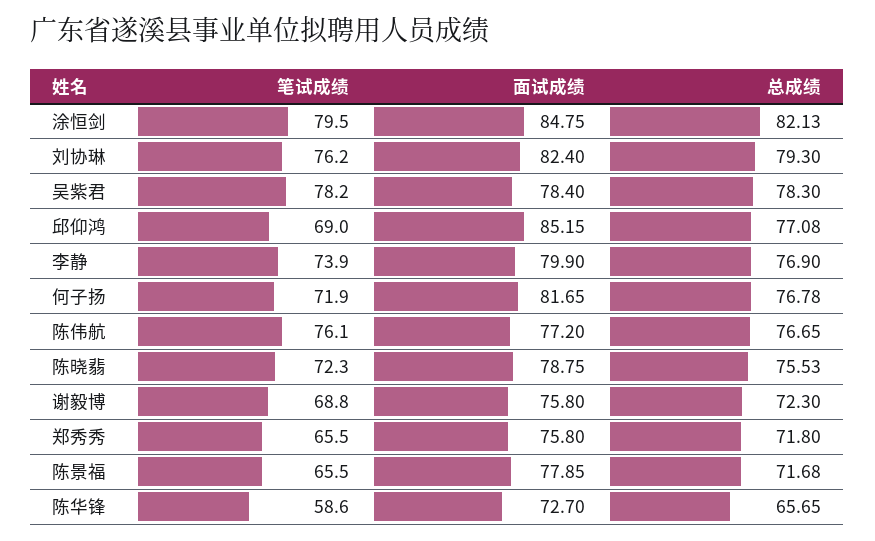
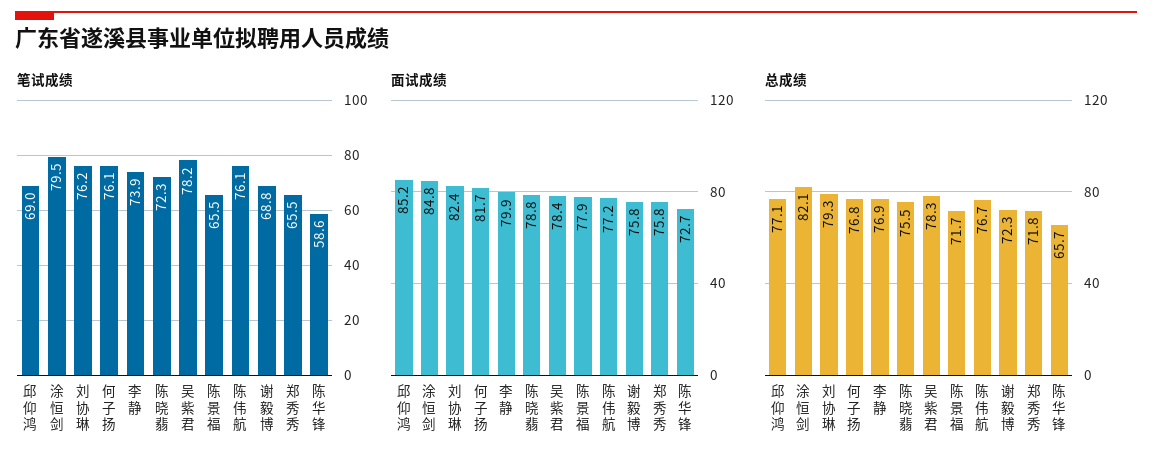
笔试成绩, 何子扬: 71.9 -> 76.1

